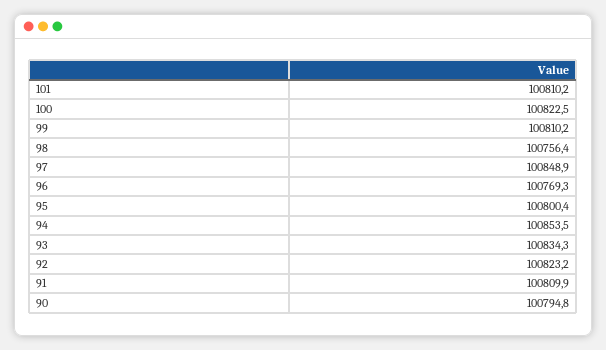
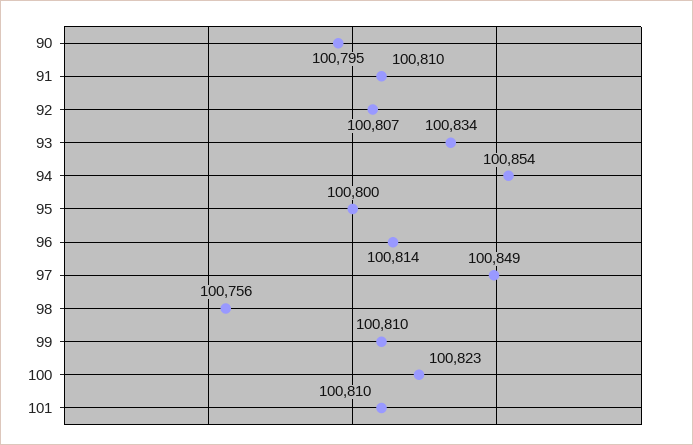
96: 100769.3 -> 100814
92: 100823.2 -> 100807

